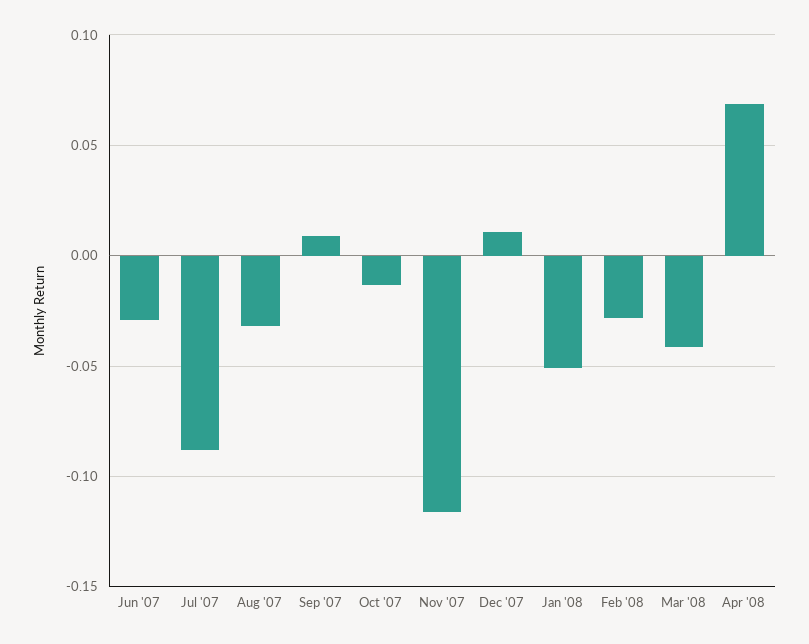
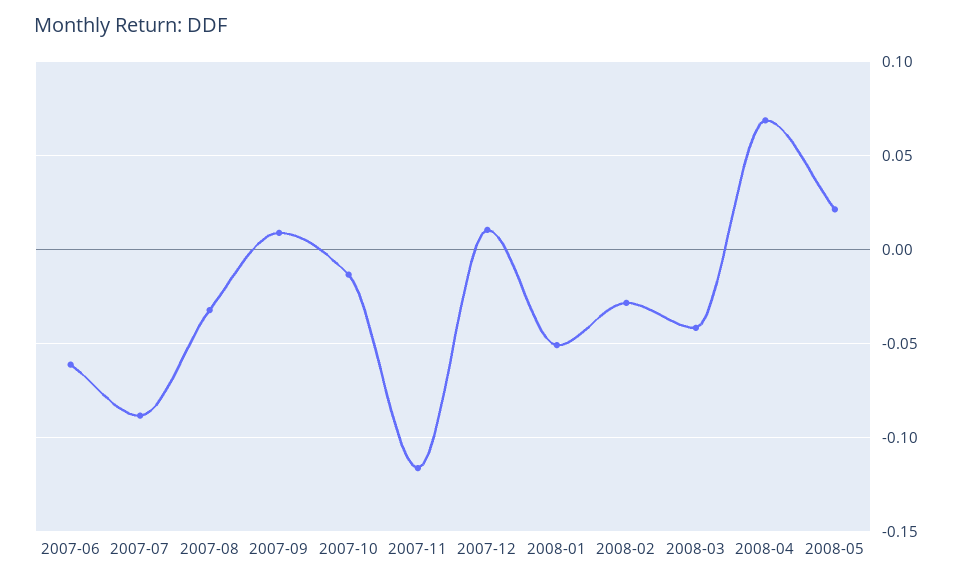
Jun '07: -0.03 -> -0.06
2008-05: none -> 0.02

